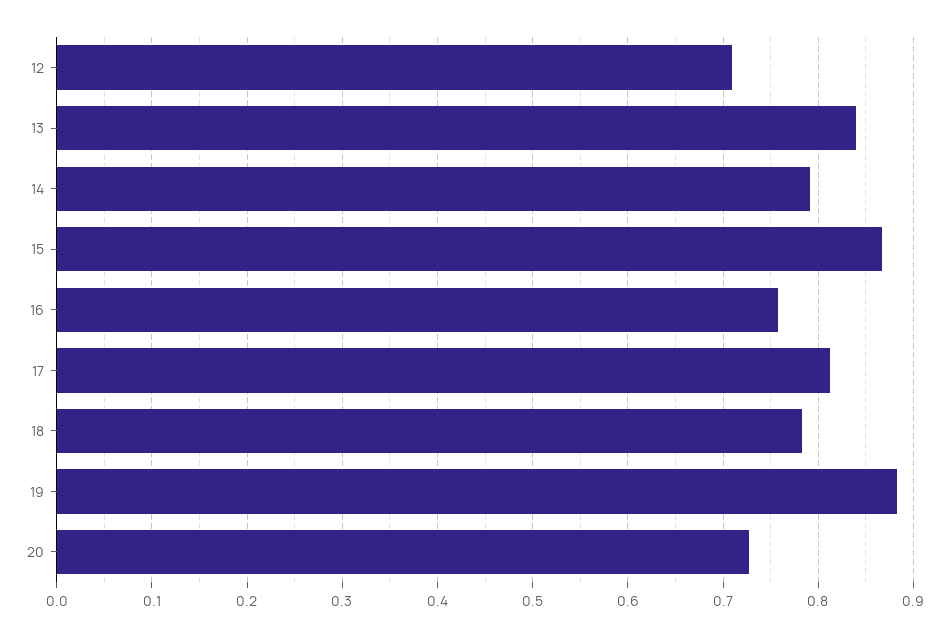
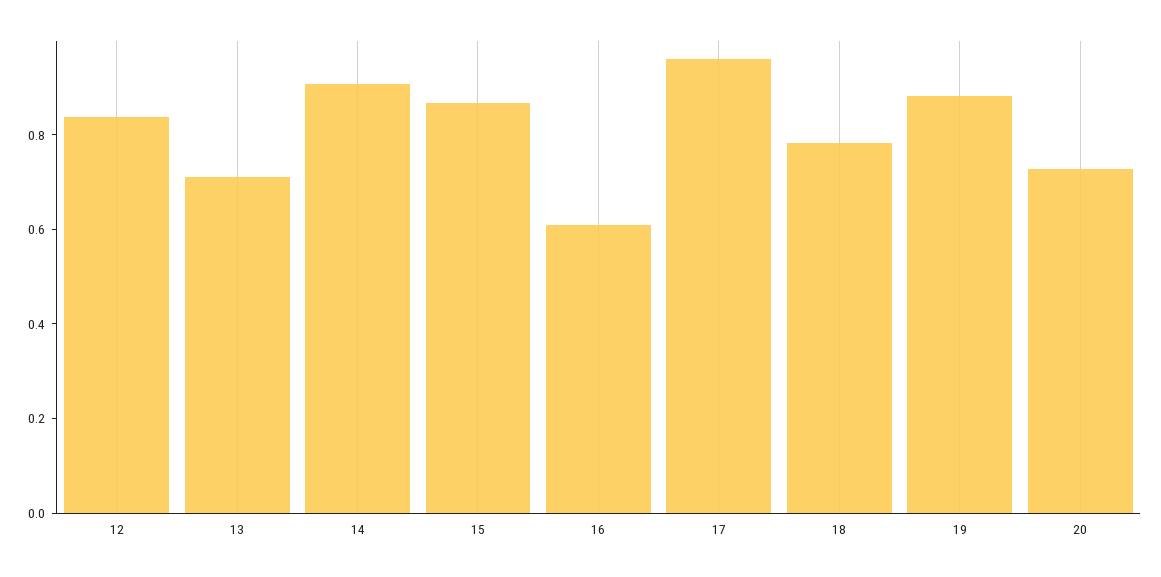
12: 0.71 -> 0.85
13: 0.84 -> 0.7
14: 0.79 -> 0.9
16: 0.76 -> 0.6
17: 0.81 -> 0.95

